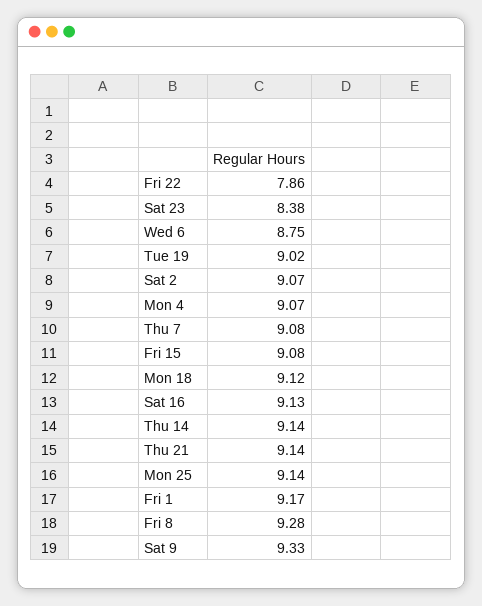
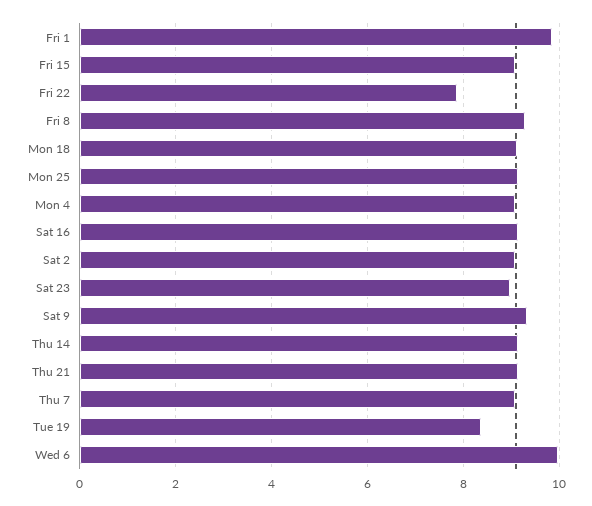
Sat 23: 8.38 -> 9
Wed 6: 8.75 -> 10
Tue 19: 9.02 -> 8.4
Fri 1: 9.17 -> 9.8

